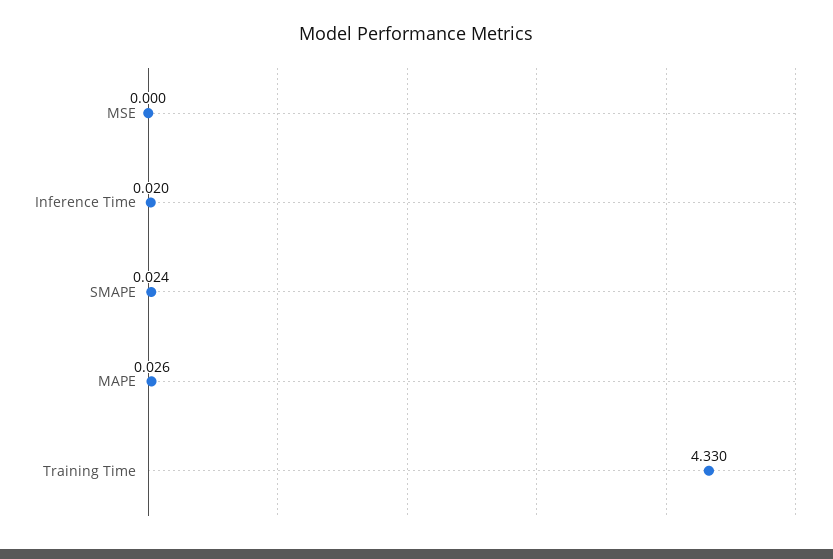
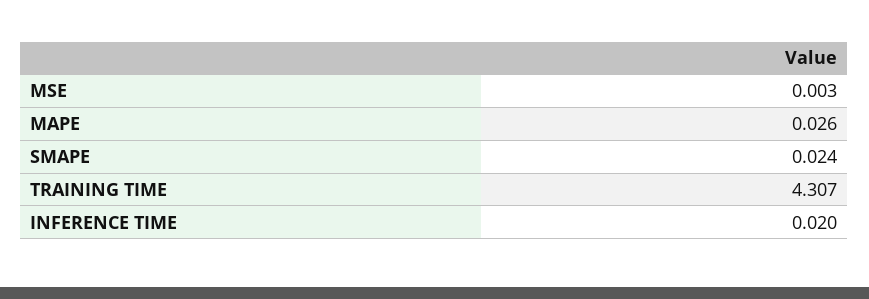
MSE: 0 -> 0.003
Training Time: 4.33 -> 4.307

